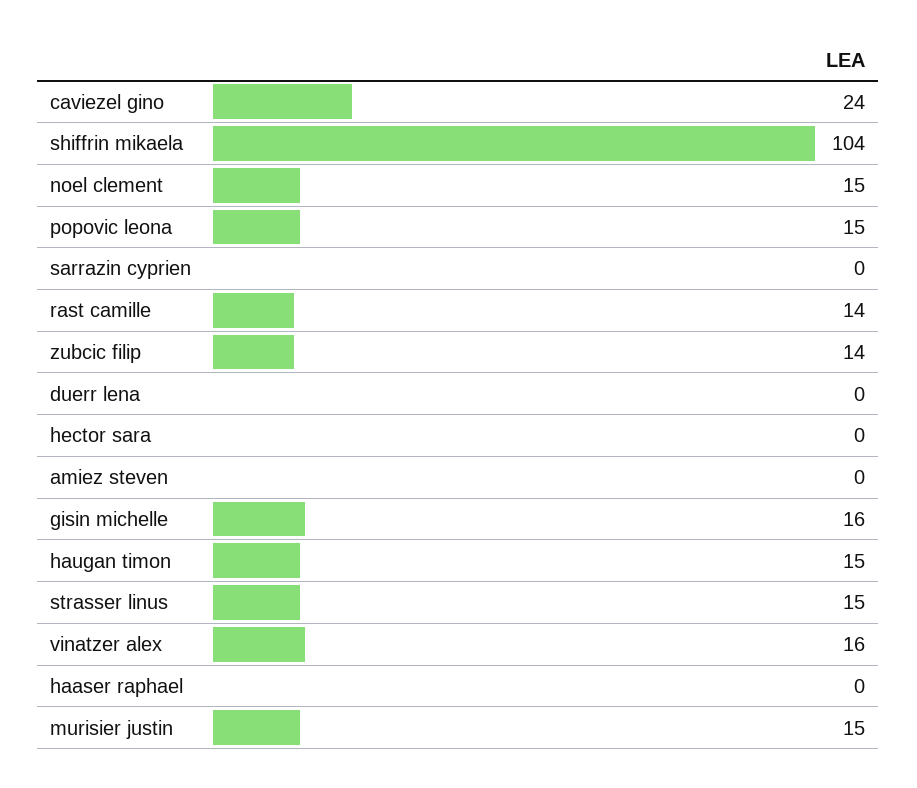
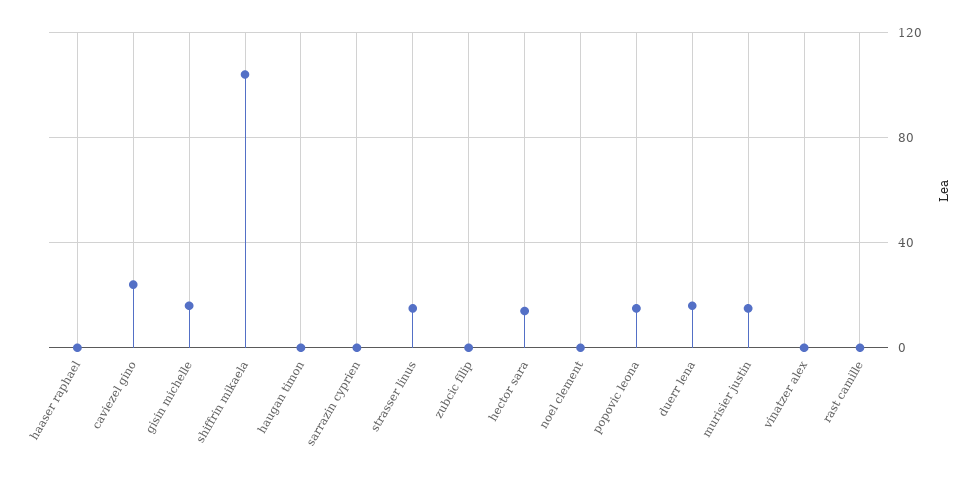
noel clement: 15 -> 0
rast camille: 14 -> 0
zubcic filip: 14 -> 0
duerr lena: 0 -> 15
hector sara: 0 -> 15
amiez steven: 0 -> none
haugan timon: 15 -> 0
vinatzer alex: 16 -> 0

